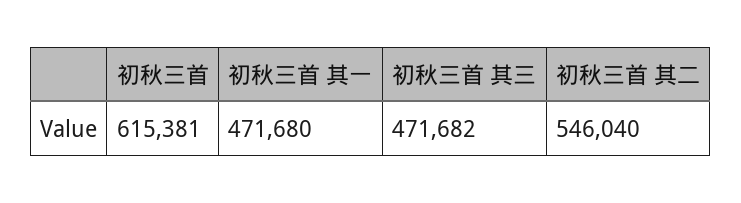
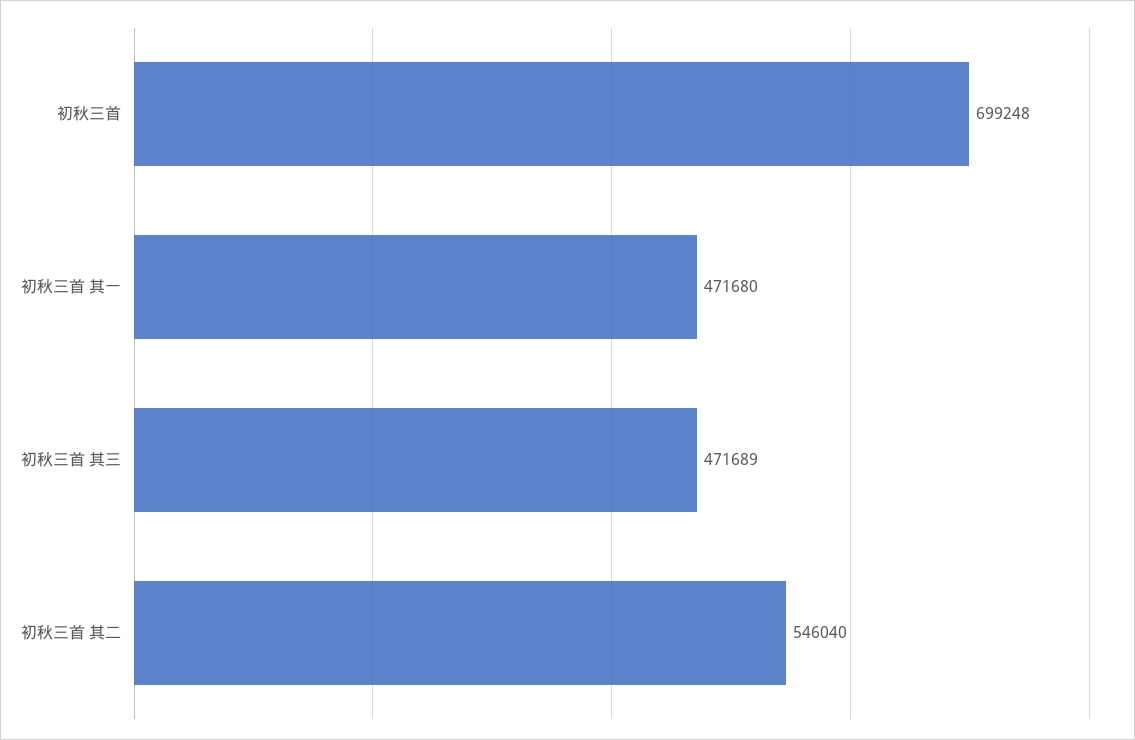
初秋三首: 615381 -> 699248
初秋三首 其三: 471682 -> 471689

